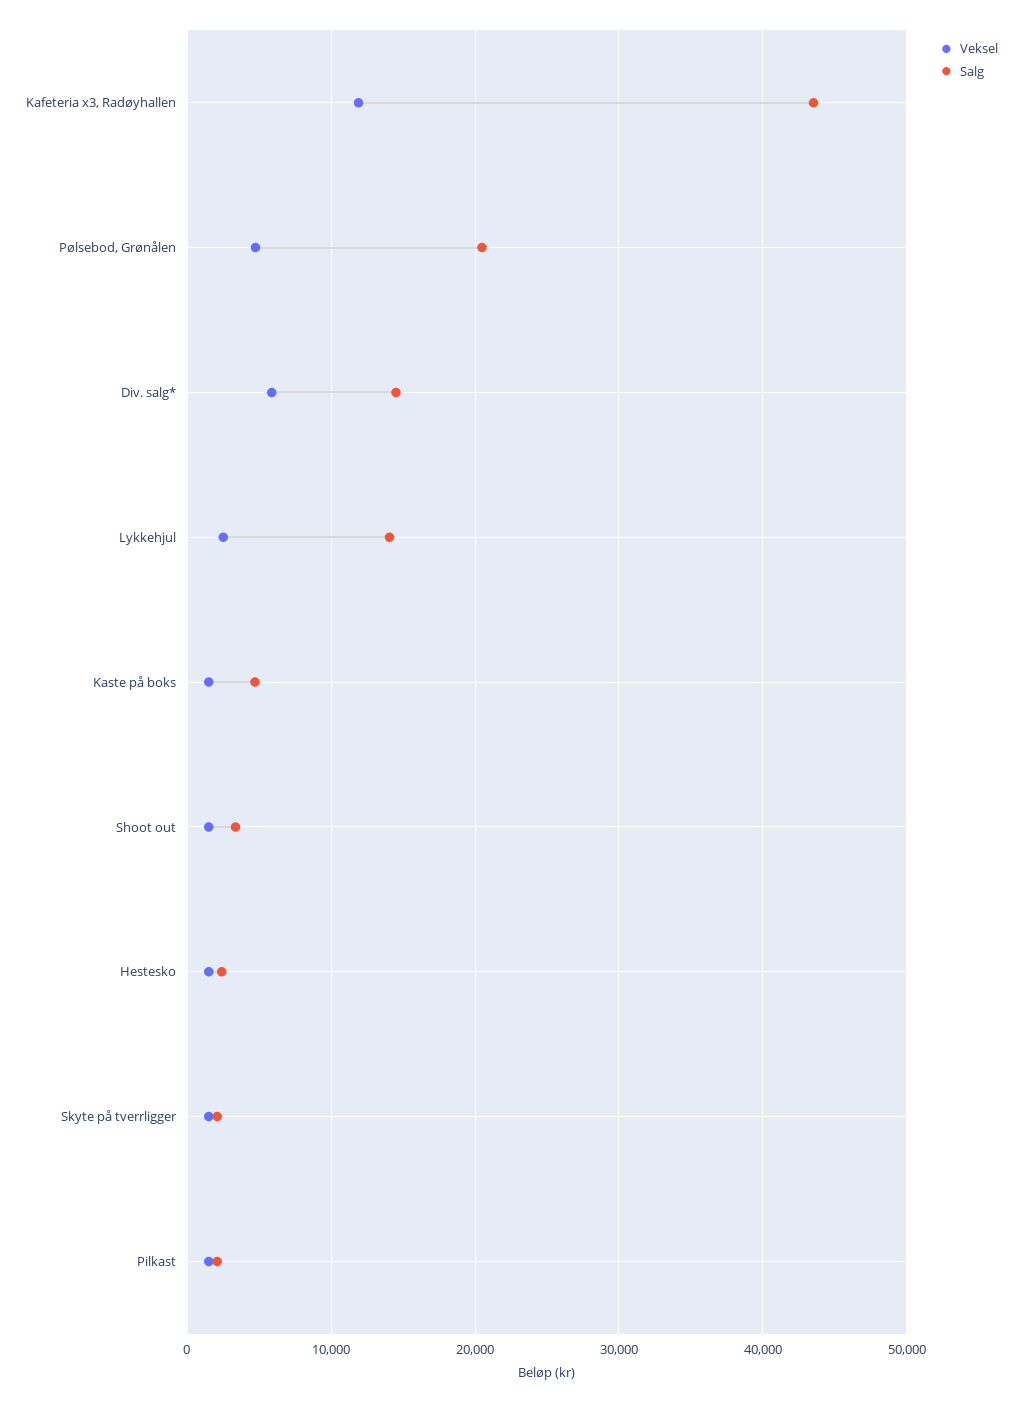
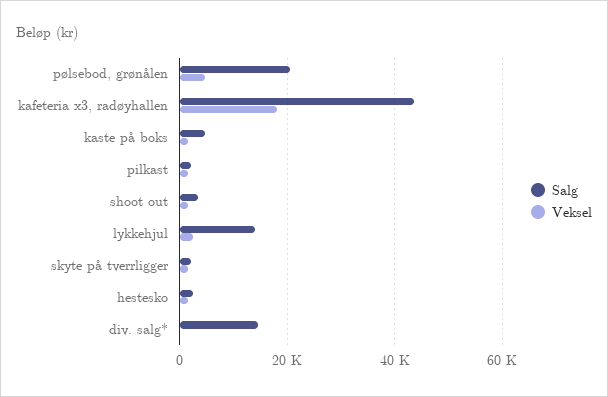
Veksel, Kafeteria x3, Radøyhallen: 12000 -> 18000
Veksel, Div. salg*: 6000 -> 0

